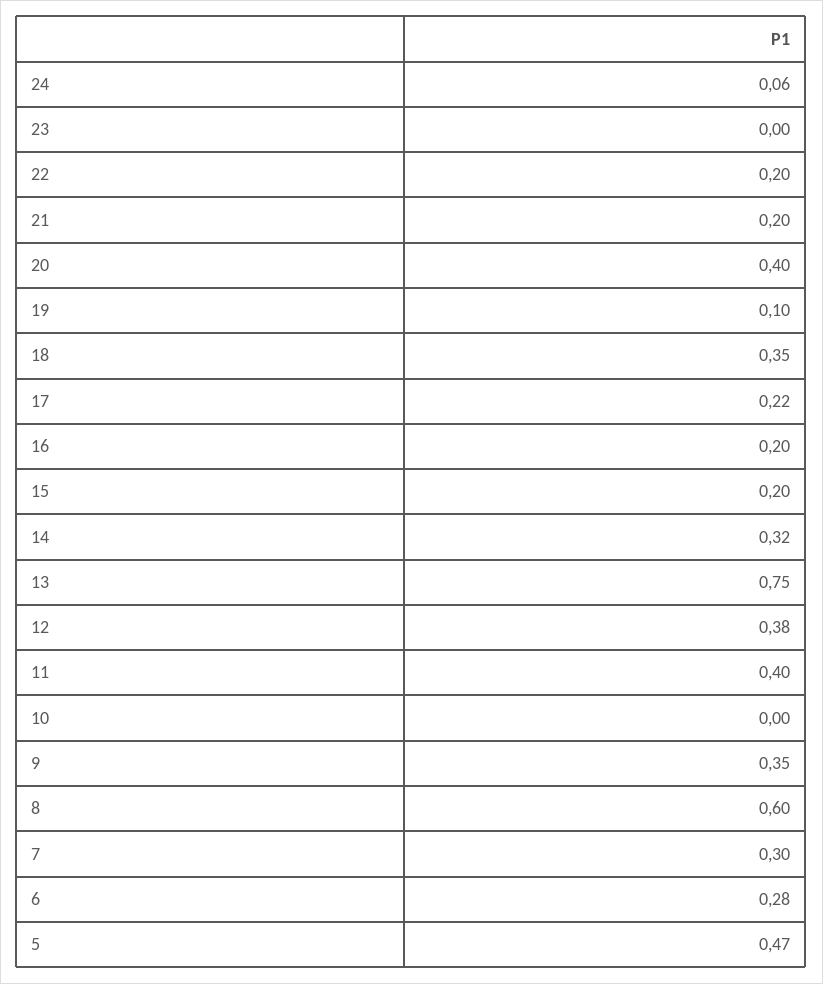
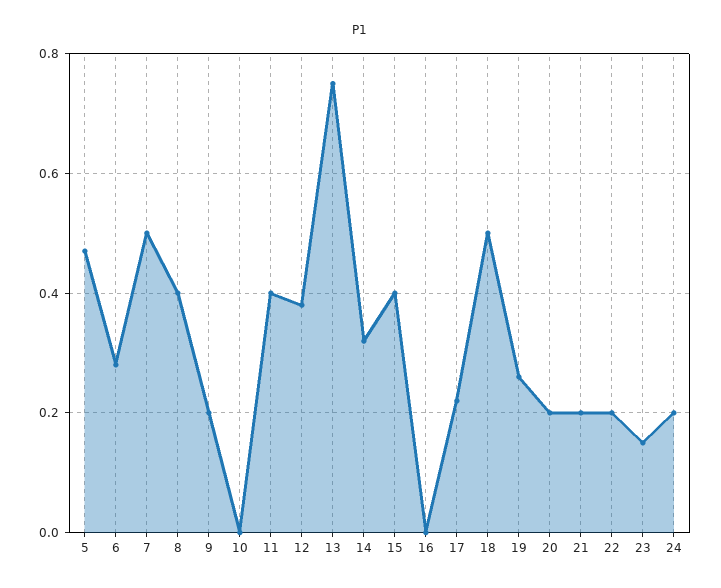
24: 0.06 -> 0.2
23: 0 -> 0.15
20: 0.4 -> 0.2
19: 0.1 -> 0.25
18: 0.35 -> 0.5
16: 0.2 -> 0
15: 0.2 -> 0.4
9: 0.35 -> 0.2
8: 0.6 -> 0.4
7: 0.3 -> 0.5

